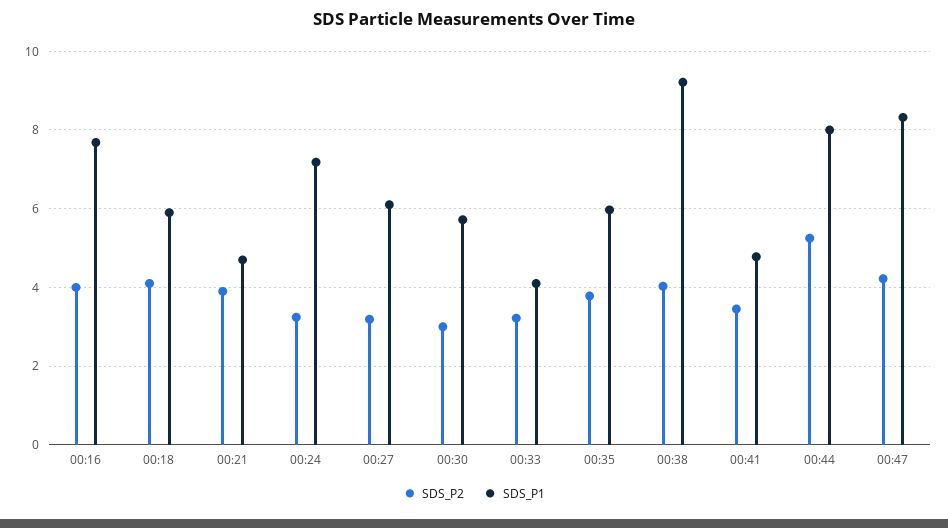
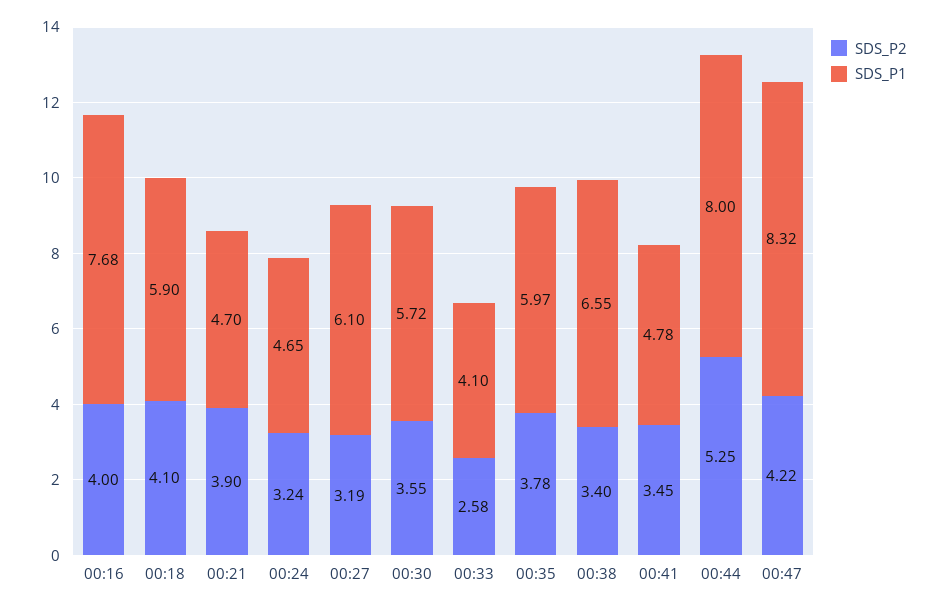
SDS_P1, 00:24: 7.2 -> 4.65
SDS_P2, 00:30: 3 -> 3.55
SDS_P2, 00:33: 3.2 -> 2.58
SDS_P2, 00:38: 4 -> 3.4
SDS_P1, 00:38: 9.2 -> 6.55

